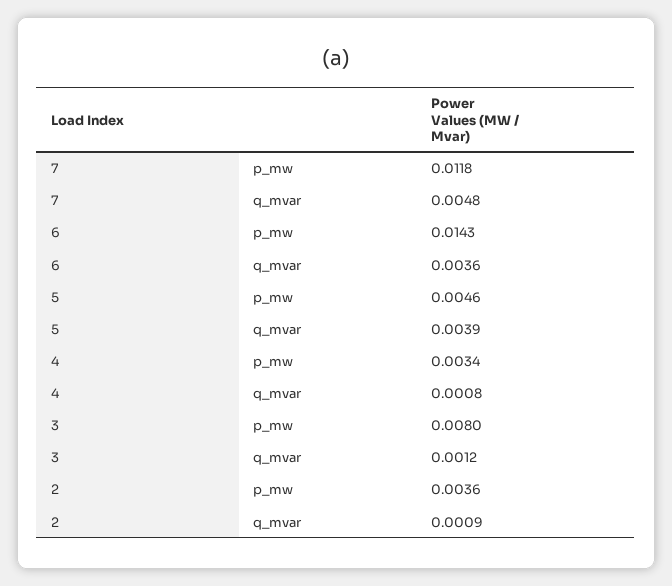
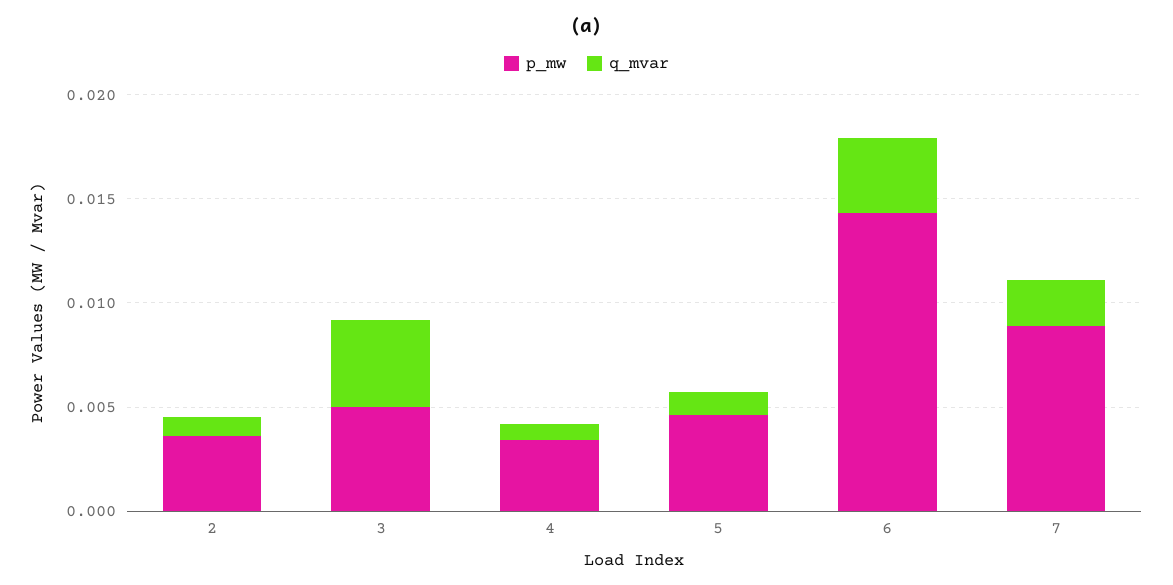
p_mw, 7: 0.0118 -> 0.009
q_mvar, 7: 0.0048 -> 0.002
q_mvar, 5: 0.0039 -> 0.001
p_mw, 3: 0.008 -> 0.005
q_mvar, 3: 0.0012 -> 0.004

